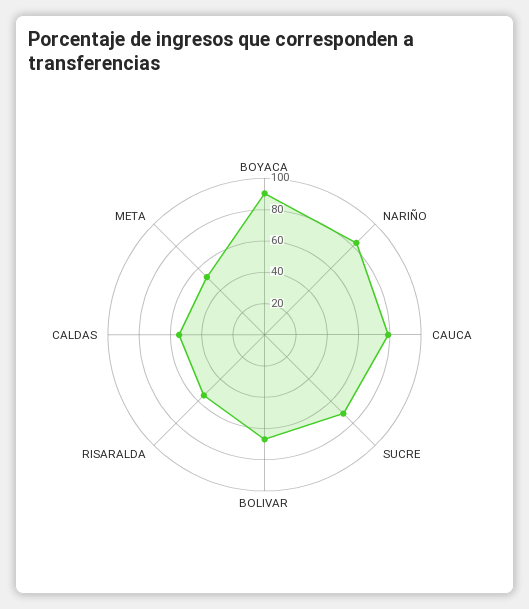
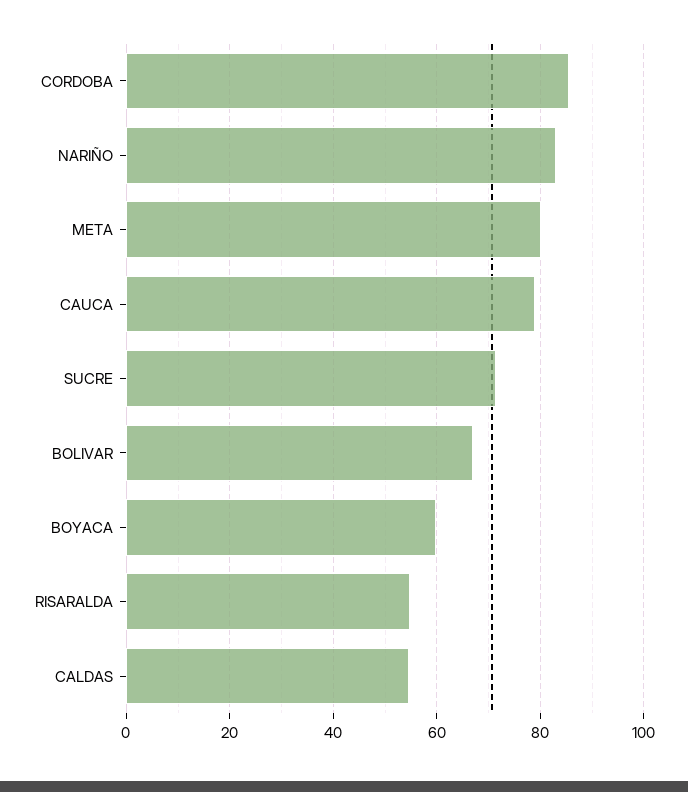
BOYACA: 90 -> 60
META: 50 -> 80
CORDOBA: none -> 86

